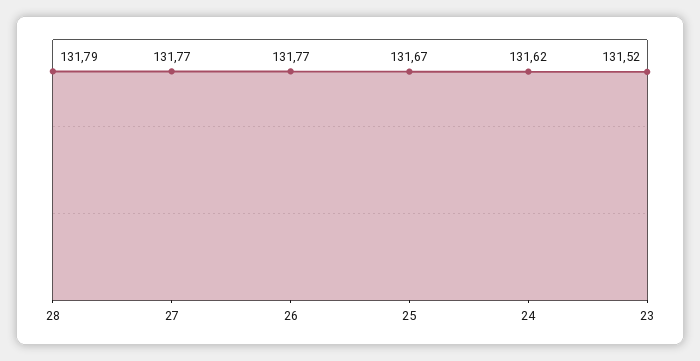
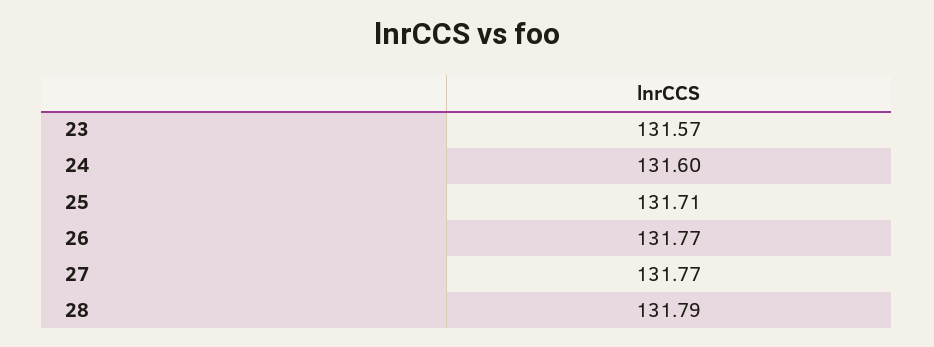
25: 131.67 -> 131.71
24: 131.62 -> 131.6
23: 131.52 -> 131.57

